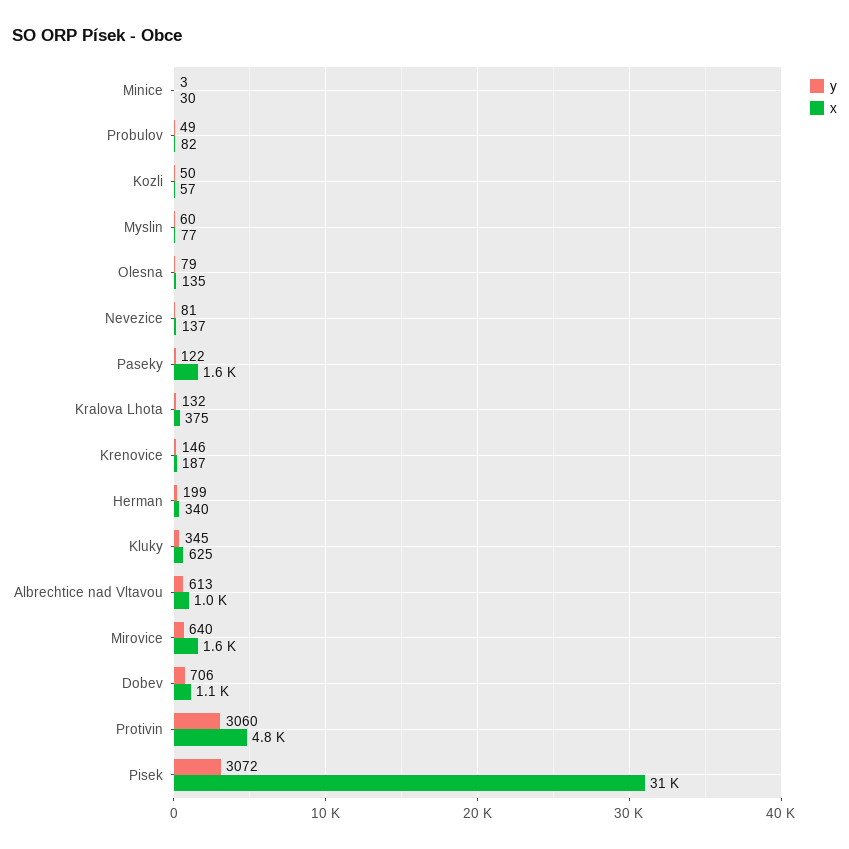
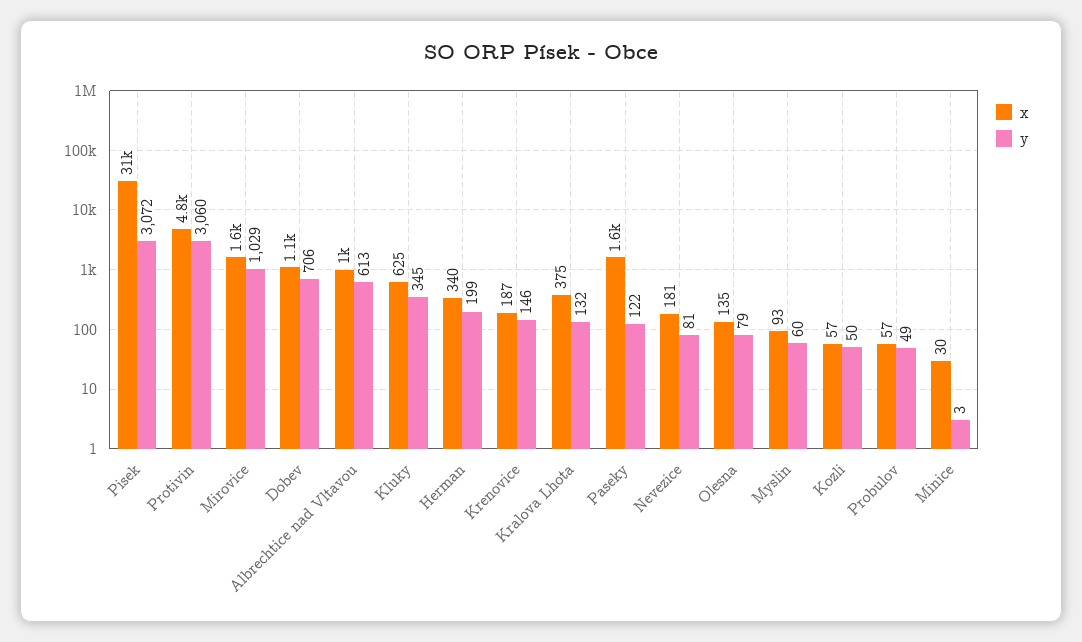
x, Probulov: 82 -> 57
x, Myslin: 77 -> 93
x, Nevezice: 137 -> 181
y, Mirovice: 640 -> 1029

